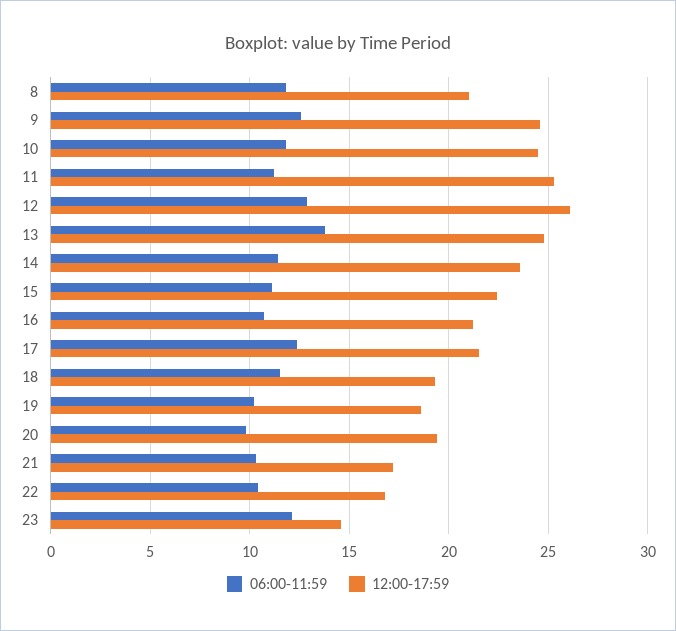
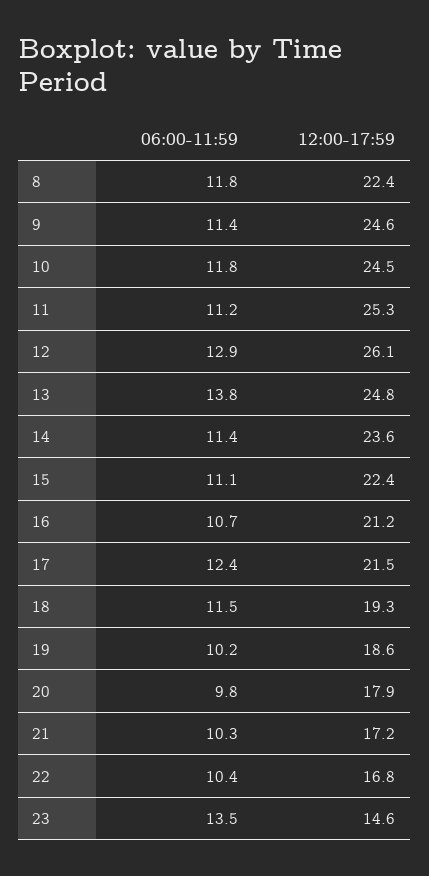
12:00-17:59, 8: 21 -> 22.4
06:00-11:59, 9: 12.5 -> 11.4
12:00-17:59, 20: 19.5 -> 17.9
06:00-11:59, 23: 12 -> 13.5

